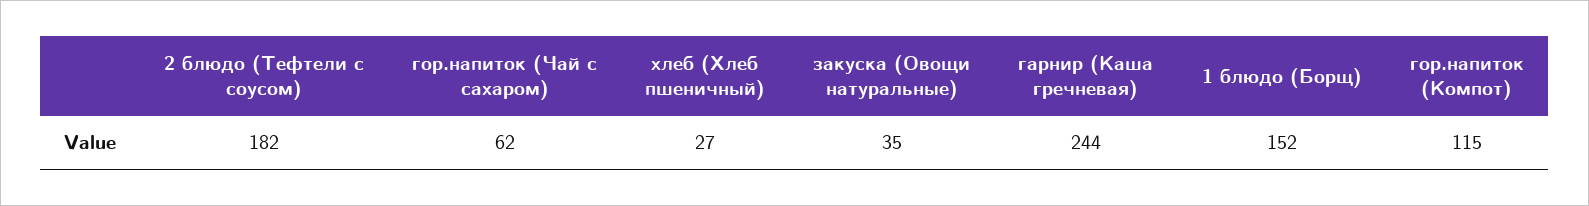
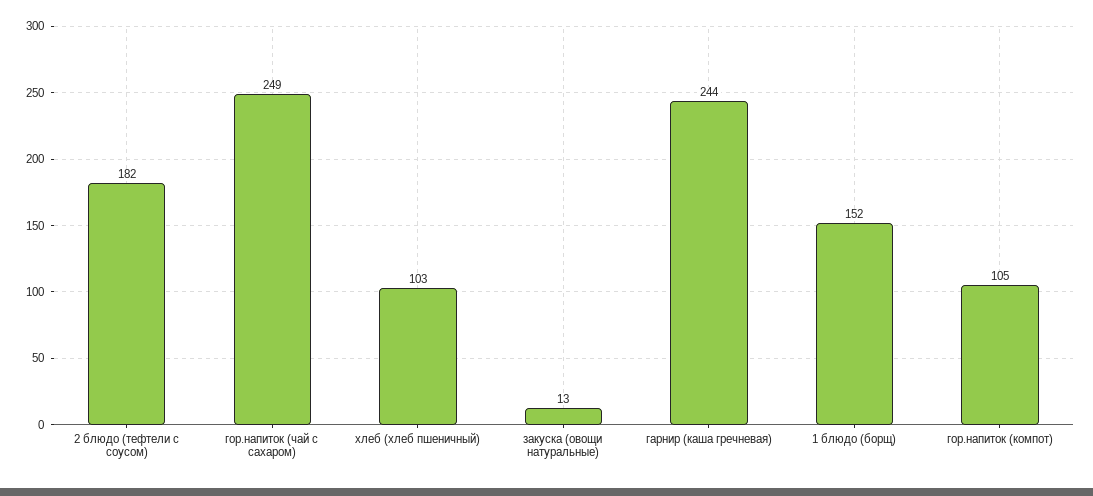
гор.напиток (Чай с сахаром): 62 -> 249
хлеб (Хлеб пшеничный): 27 -> 103
закуска (Овощи натуральные): 35 -> 13
гор.напиток (Компот): 115 -> 105

